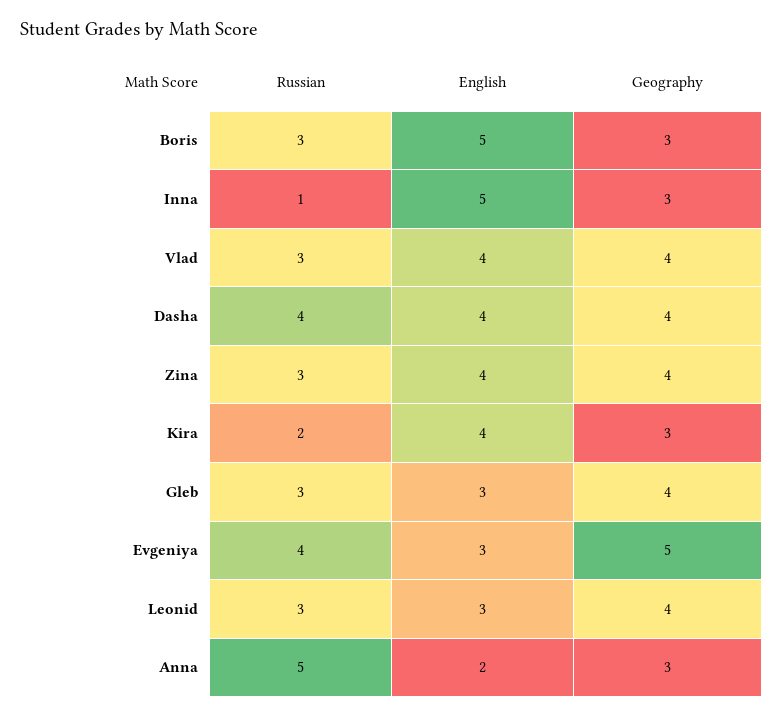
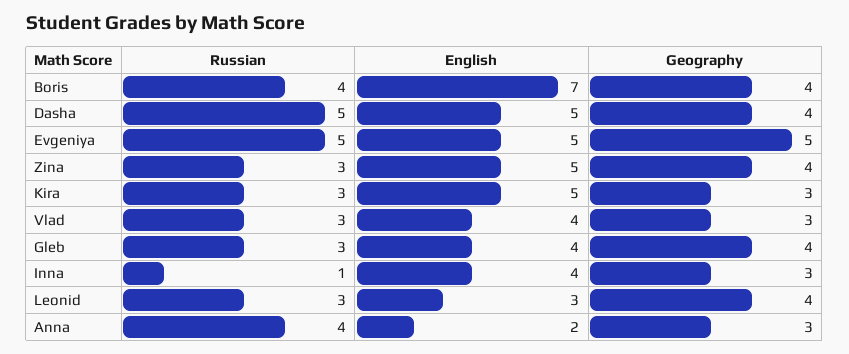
Russian, Boris: 3 -> 4
English, Boris: 5 -> 7
Geography, Boris: 3 -> 4
English, Inna: 5 -> 4
Geography, Vlad: 4 -> 3
Russian, Dasha: 4 -> 5
English, Dasha: 4 -> 5
English, Zina: 4 -> 5
Russian, Kira: 2 -> 3
English, Kira: 4 -> 5
English, Gleb: 3 -> 4
Russian, Evgeniya: 4 -> 5
English, Evgeniya: 3 -> 5
Russian, Anna: 5 -> 4

